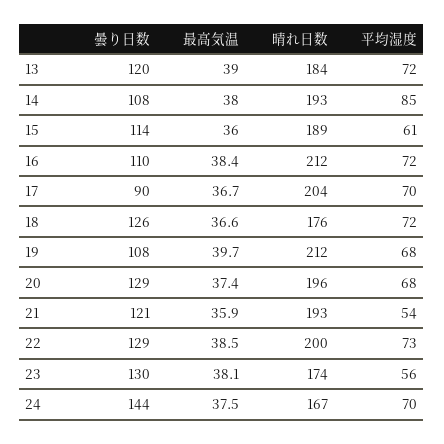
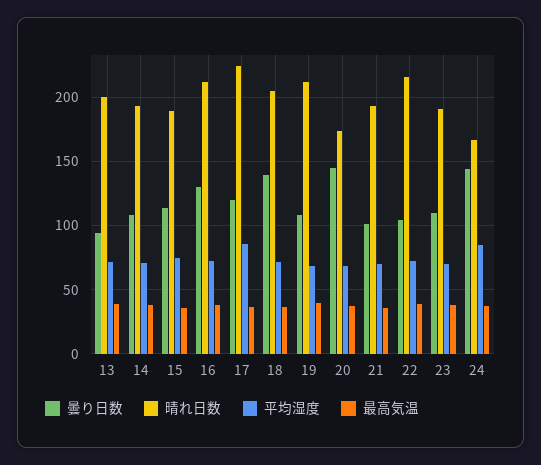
曇り日数, 13: 120 -> 95
晴れ日数, 13: 184 -> 200
平均湿度, 14: 85 -> 70
平均湿度, 15: 61 -> 75
曇り日数, 16: 110 -> 130
曇り日数, 17: 90 -> 120
晴れ日数, 17: 204 -> 225
平均湿度, 17: 70 -> 85
曇り日数, 18: 126 -> 140
晴れ日数, 18: 176 -> 205
曇り日数, 20: 129 -> 145
晴れ日数, 20: 196 -> 175
曇り日数, 21: 121 -> 100
平均湿度, 21: 54 -> 70
曇り日数, 22: 129 -> 105
晴れ日数, 22: 200 -> 215
曇り日数, 23: 130 -> 110
晴れ日数, 23: 174 -> 190
平均湿度, 23: 56 -> 70
平均湿度, 24: 70 -> 85

